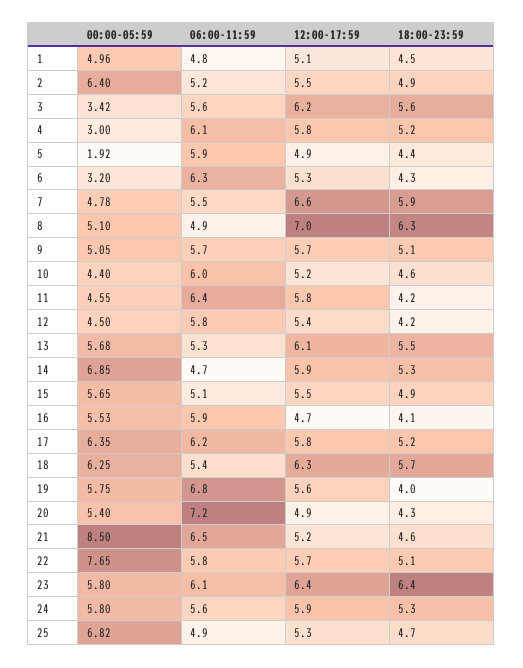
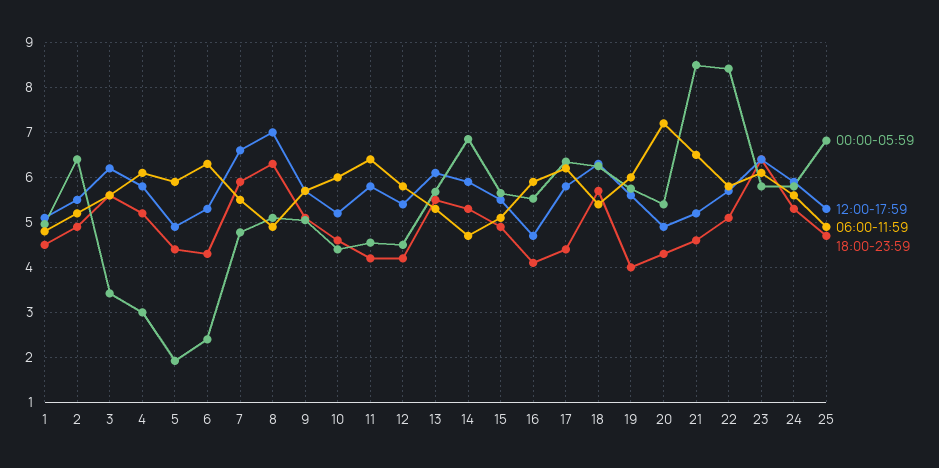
00:00-05:59, 6: 3.2 -> 2.4
18:00-23:59, 17: 5.2 -> 4.4
06:00-11:59, 19: 6.8 -> 6
00:00-05:59, 22: 7.65 -> 8.4

